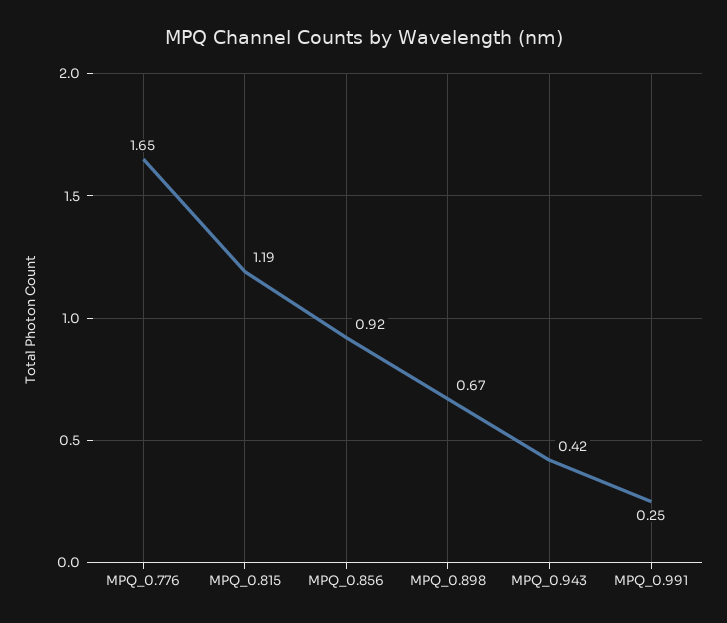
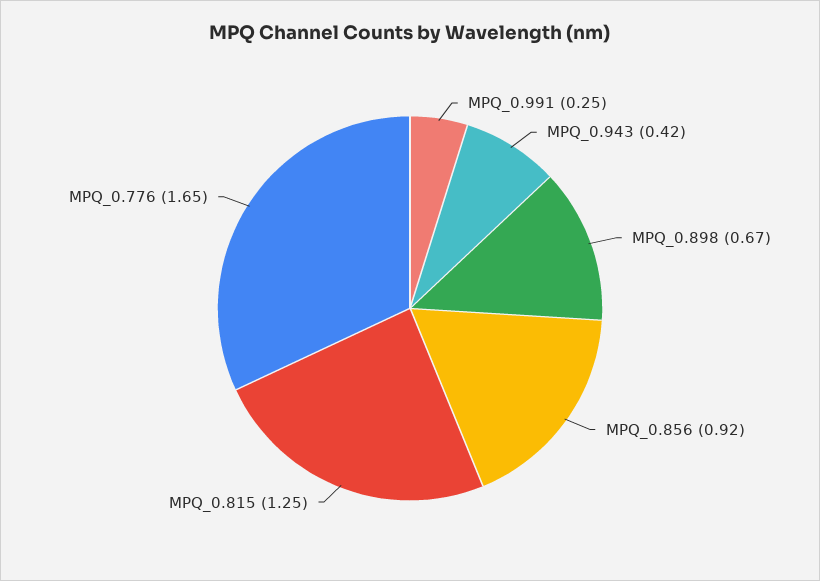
MPQ_0.815: 1.19 -> 1.25

